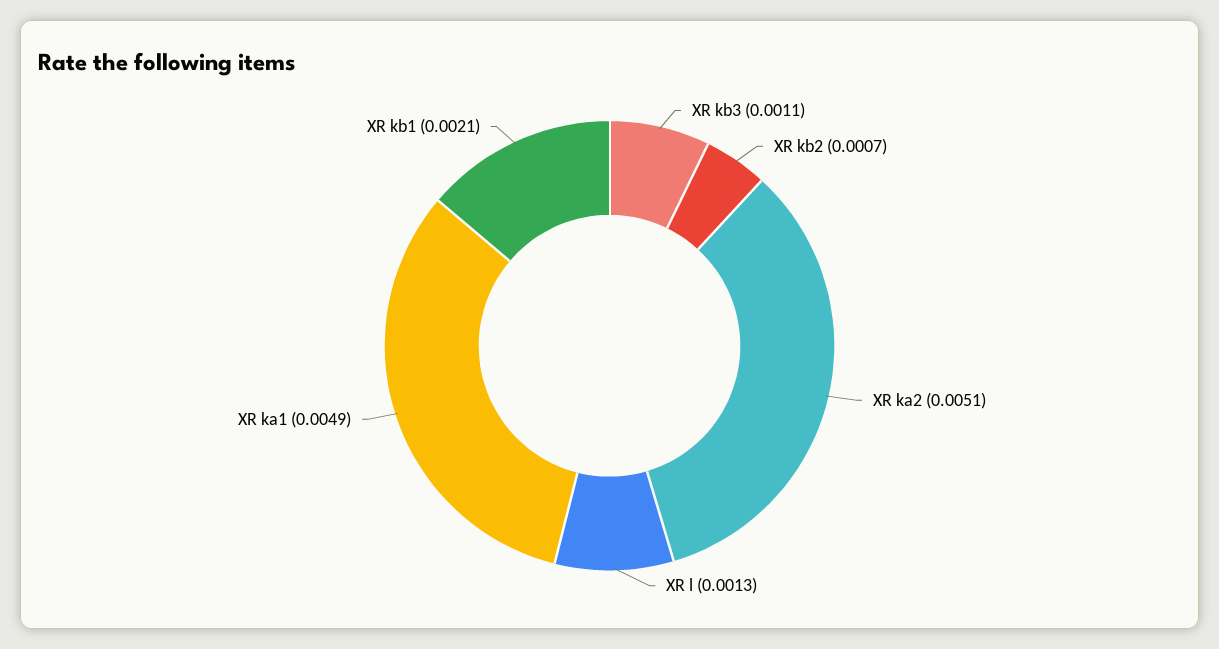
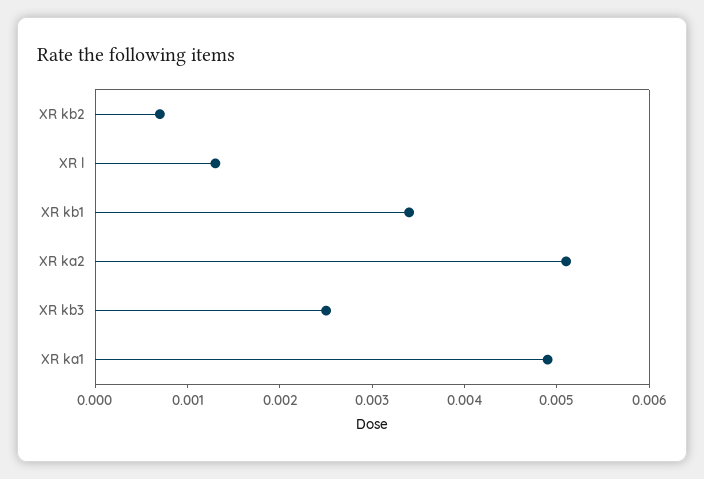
XR kb3: 0.0011 -> 0.0025
XR kb1: 0.0021 -> 0.0034

